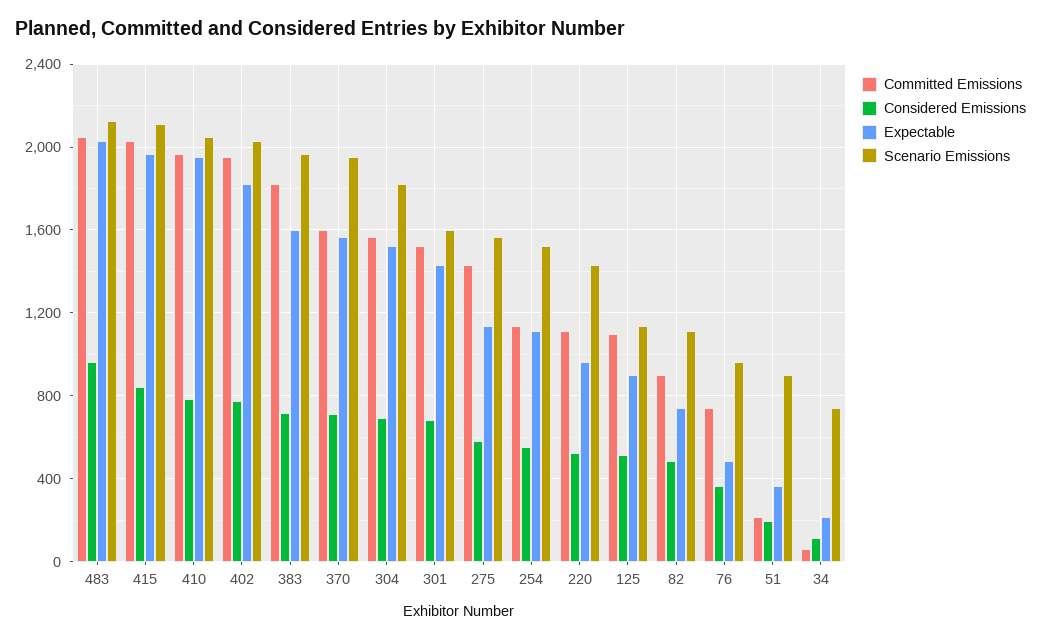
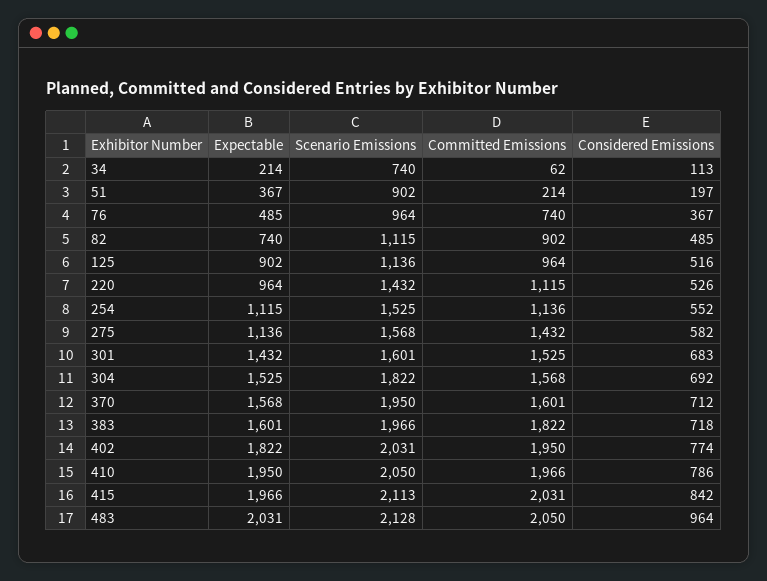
Committed Emissions, 125: 1100 -> 964

